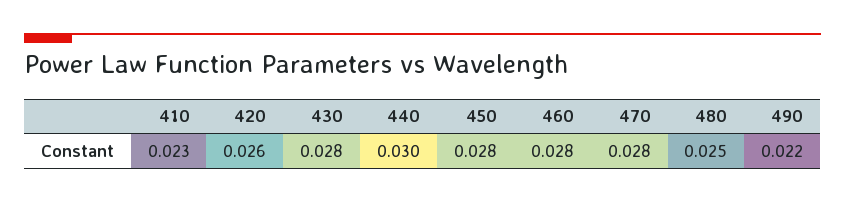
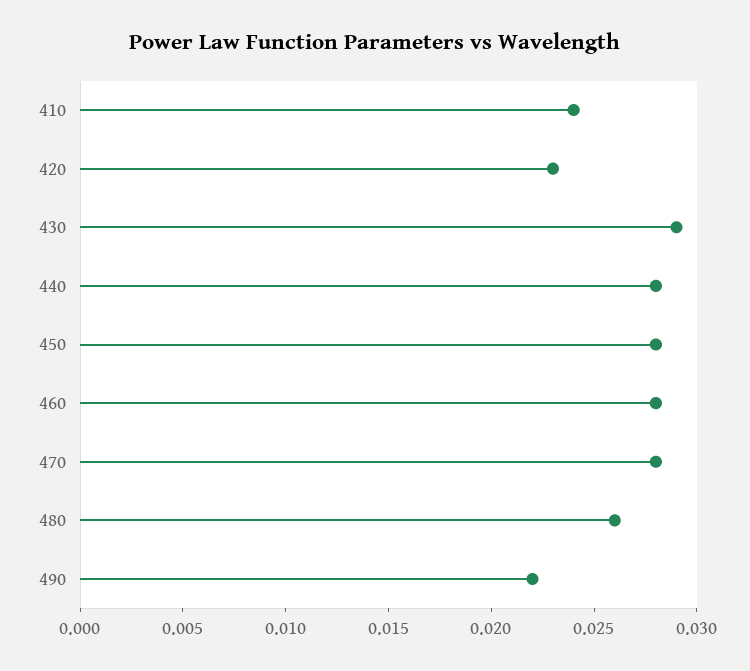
410: 0.023 -> 0.024
420: 0.026 -> 0.023
430: 0.028 -> 0.029
440: 0.03 -> 0.028
480: 0.025 -> 0.026

